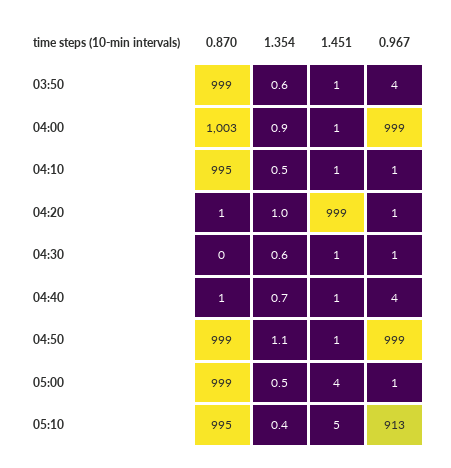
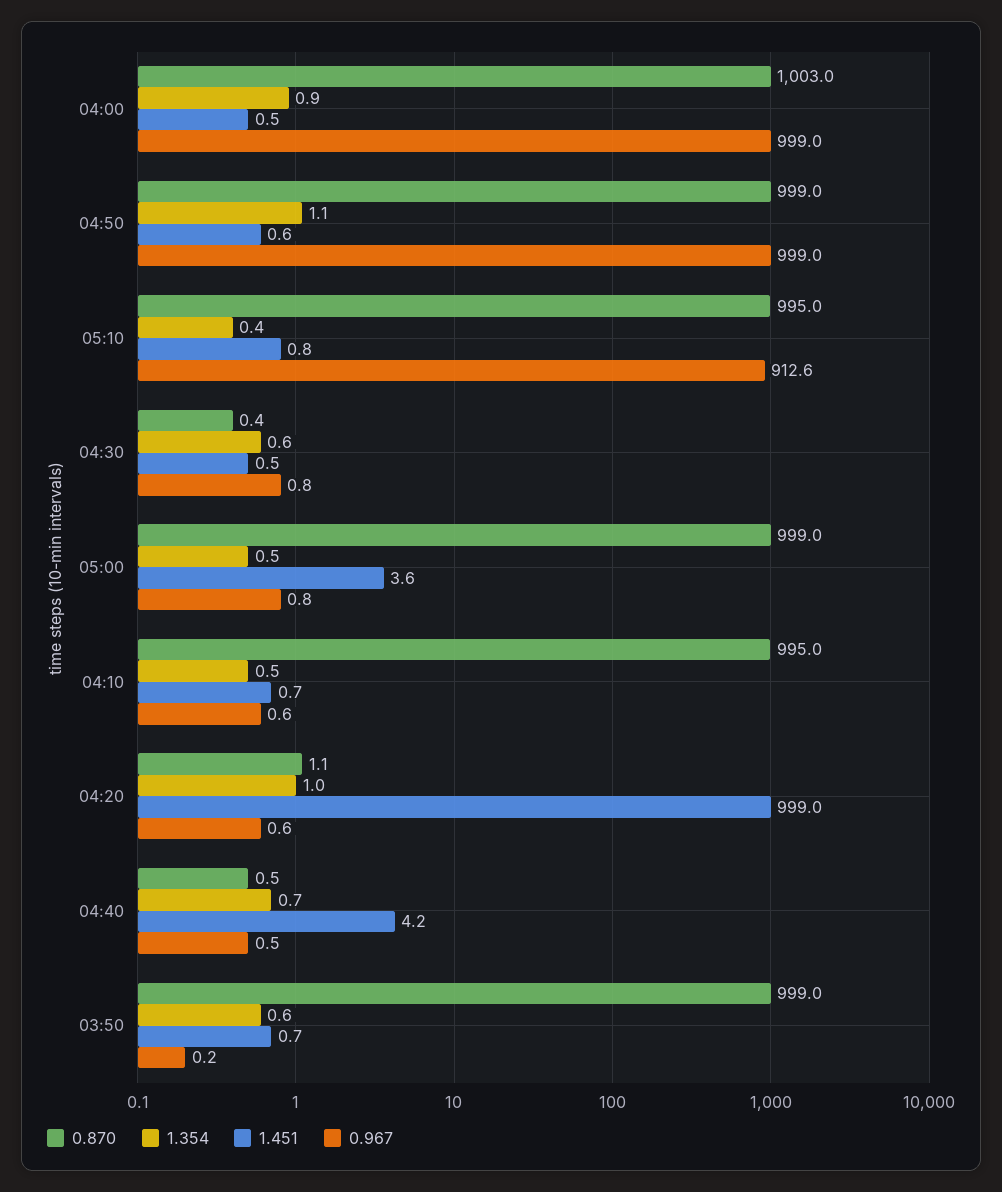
0.967, 03:50: 4 -> 0.2
1.451, 04:40: 1 -> 4.2
0.967, 04:40: 4 -> 0.5
1.451, 05:10: 5 -> 0.8

